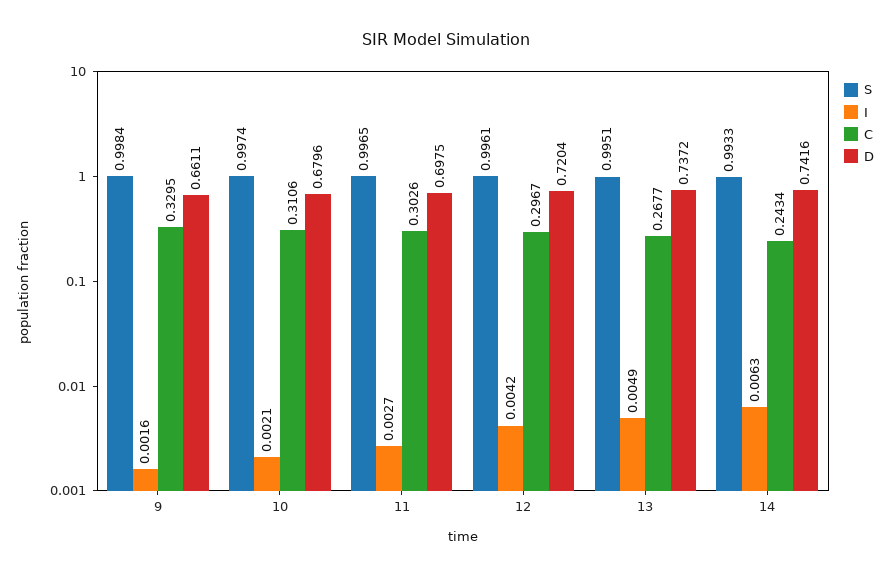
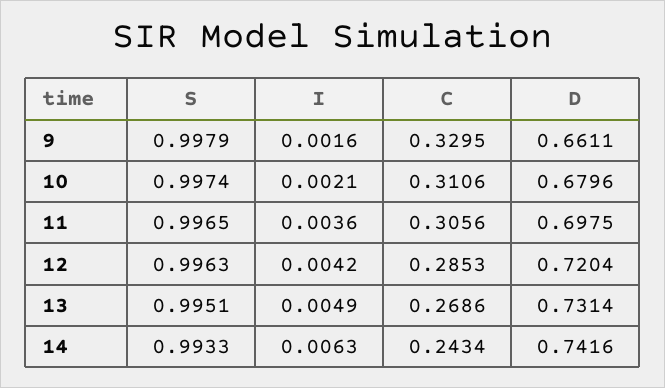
S, 9: 0.9984 -> 0.9979
I, 11: 0.0027 -> 0.0036
C, 11: 0.3026 -> 0.3056
S, 12: 0.9961 -> 0.9963
C, 12: 0.2967 -> 0.2853
C, 13: 0.2677 -> 0.2686
D, 13: 0.7372 -> 0.7314

